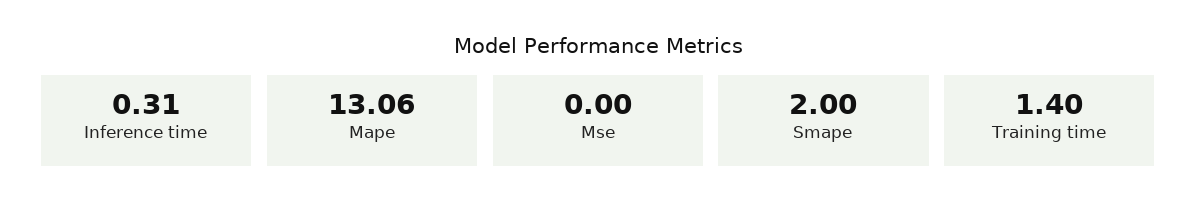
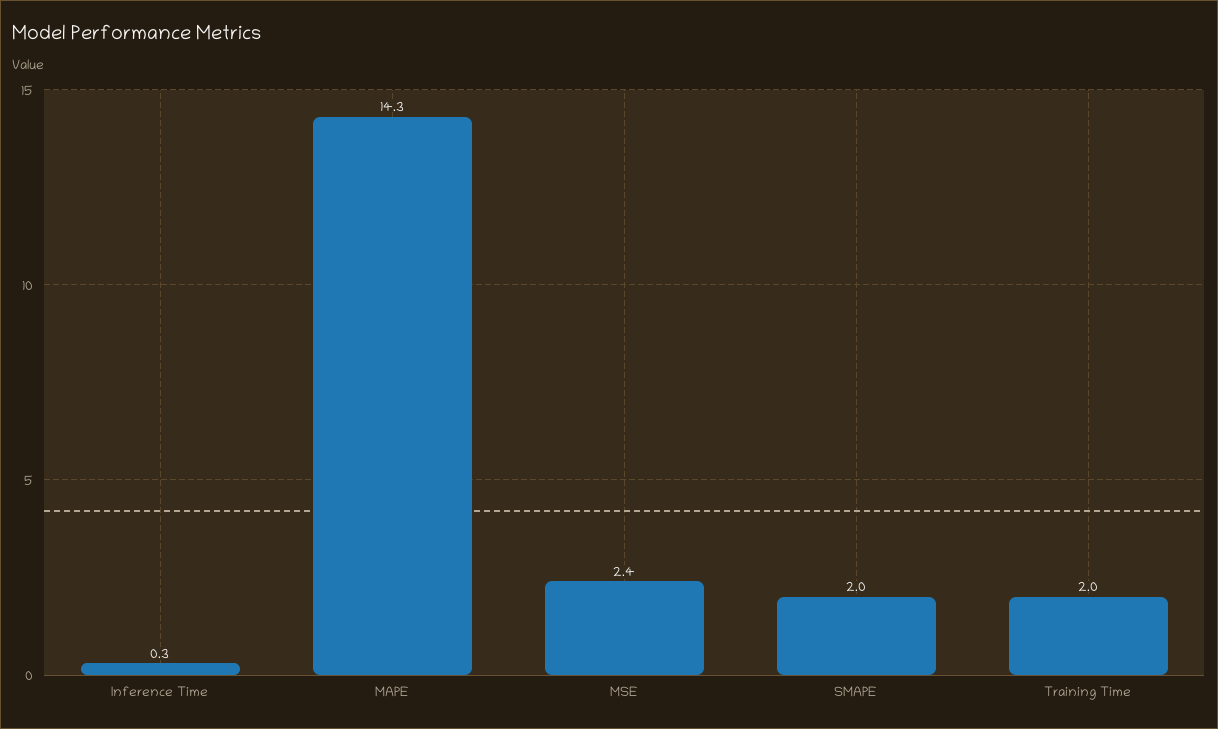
Mape: 13.06 -> 14.3
Mse: 0 -> 2.4
Training time: 1.4 -> 2

